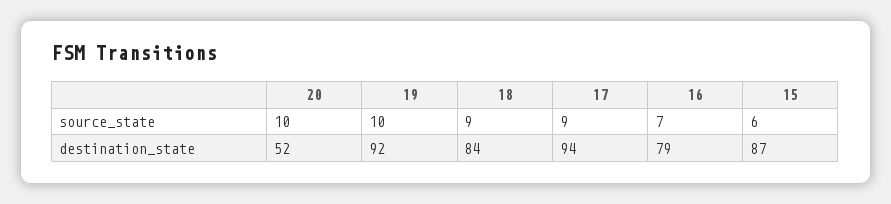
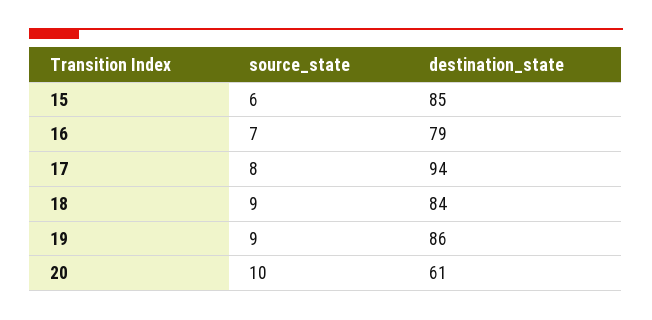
19, source_state: 10 -> 9
17, source_state: 9 -> 8
20, destination_state: 52 -> 61
19, destination_state: 92 -> 86
15, destination_state: 87 -> 85

